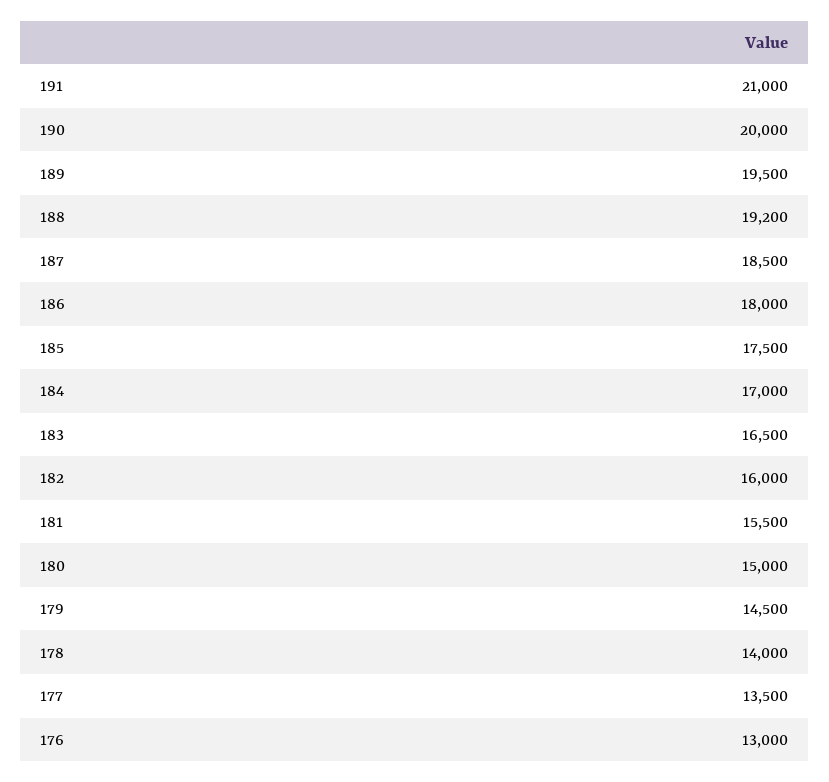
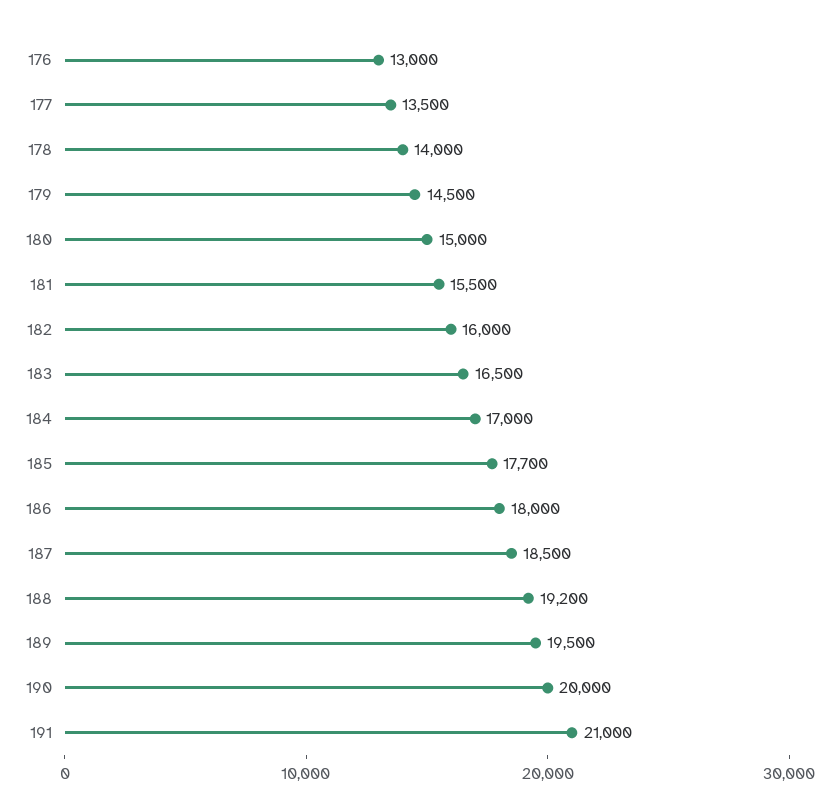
185: 17500 -> 17700

